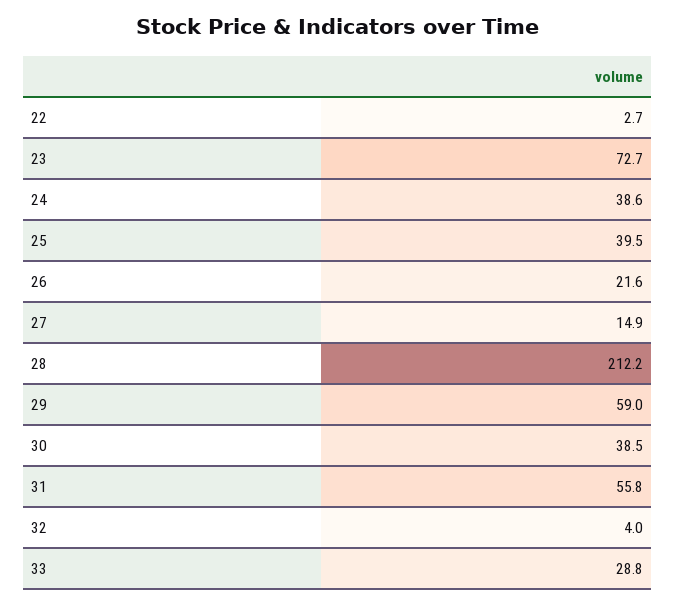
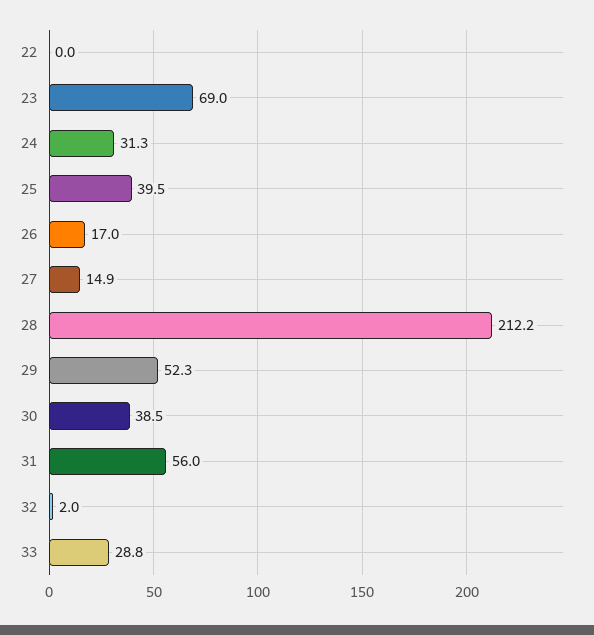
22: 2.7 -> 0
23: 72.7 -> 69
24: 38.6 -> 31.3
26: 21.6 -> 17
29: 59 -> 52.3
31: 55.8 -> 56
32: 4 -> 2

